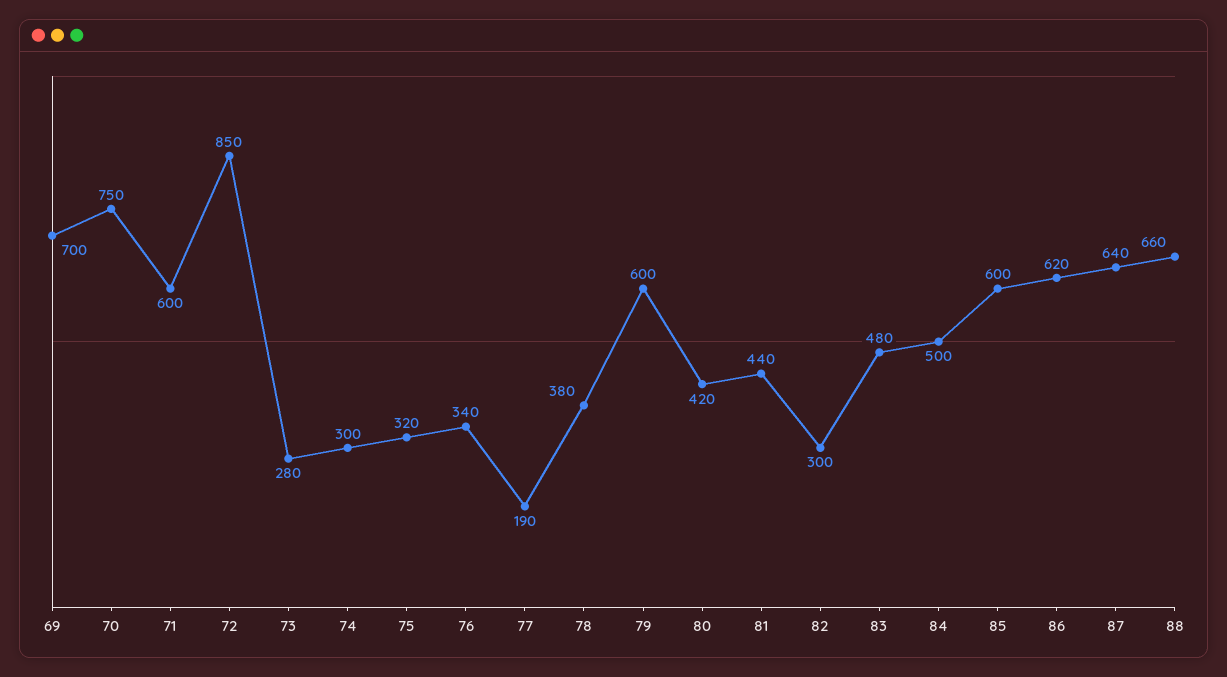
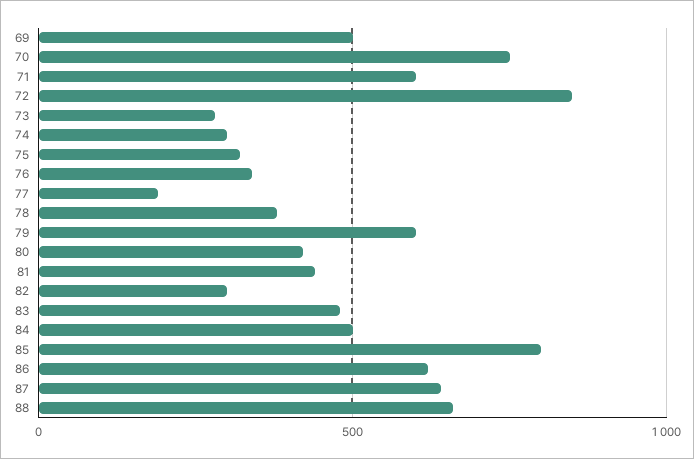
69: 700 -> 500
85: 600 -> 800

